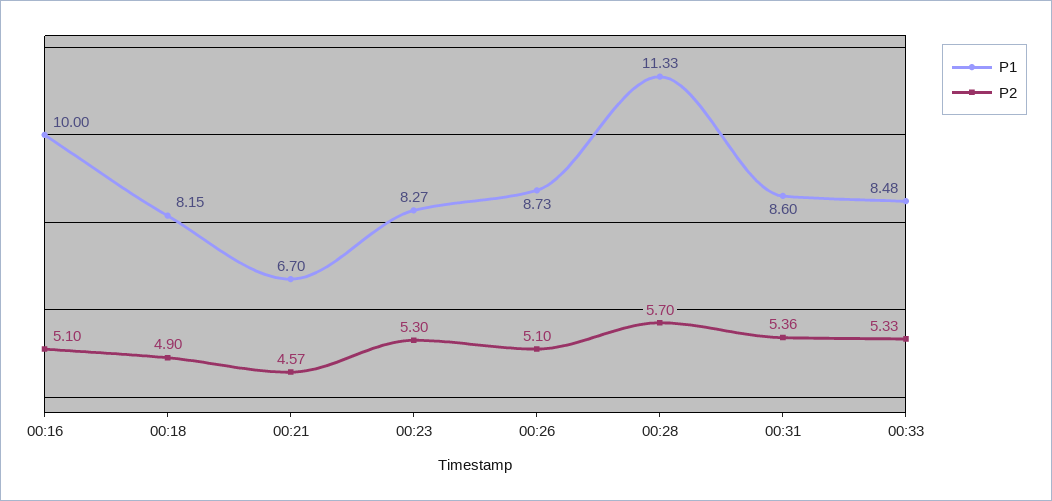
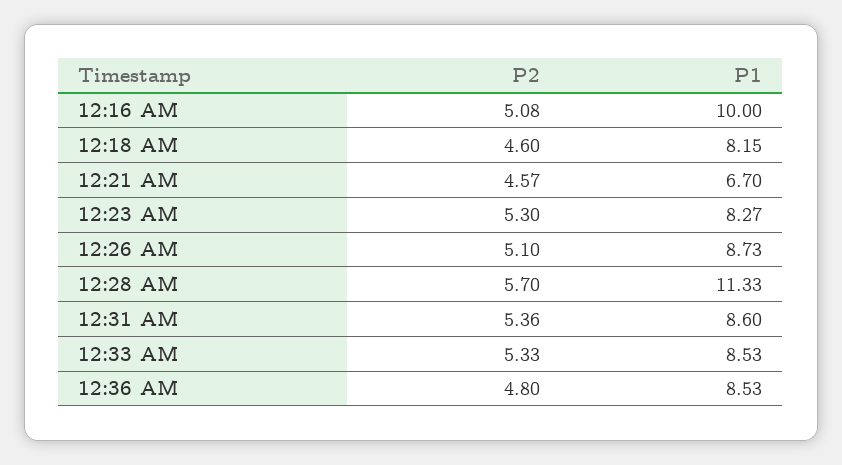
P2, 00:16: 5.1 -> 5.08
P2, 00:18: 4.9 -> 4.6
P1, 00:33: 8.48 -> 8.53
P2, 12:36 AM: none -> 4.8
P1, 12:36 AM: none -> 8.53

